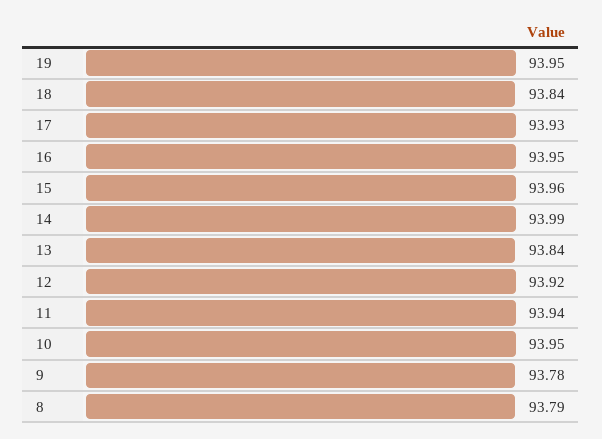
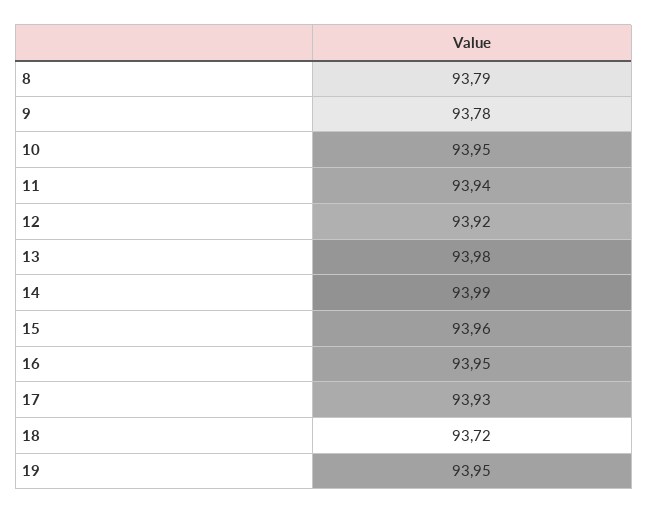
18: 93.84 -> 93.72
13: 93.84 -> 93.98

